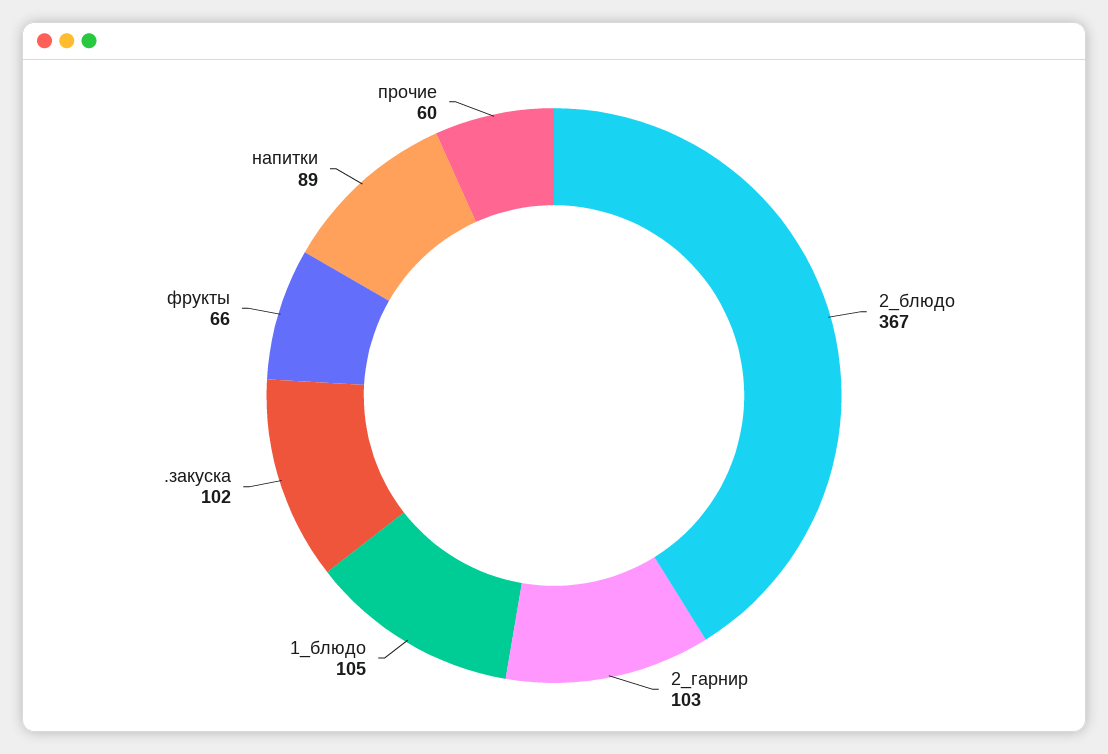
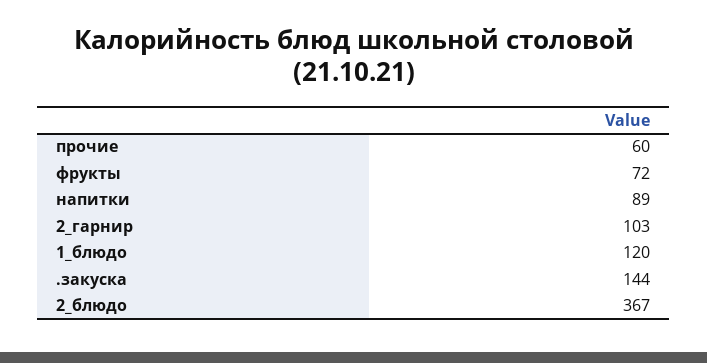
1_блюдо: 105 -> 120
.закуска: 102 -> 144
фрукты: 66 -> 72

